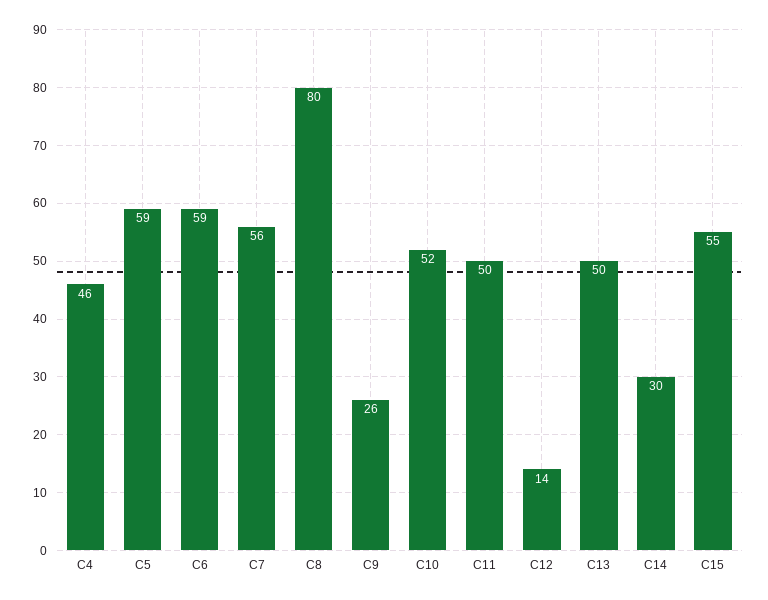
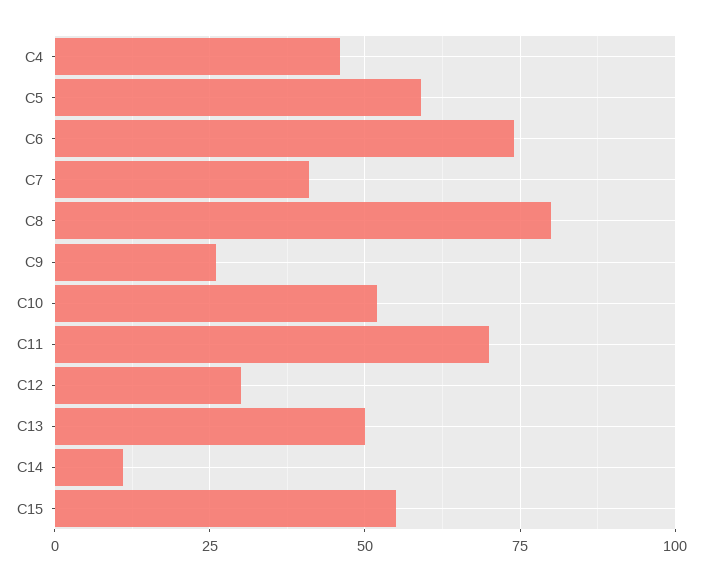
C6: 59 -> 75
C7: 56 -> 40
C11: 50 -> 70
C12: 14 -> 30
C14: 30 -> 10

